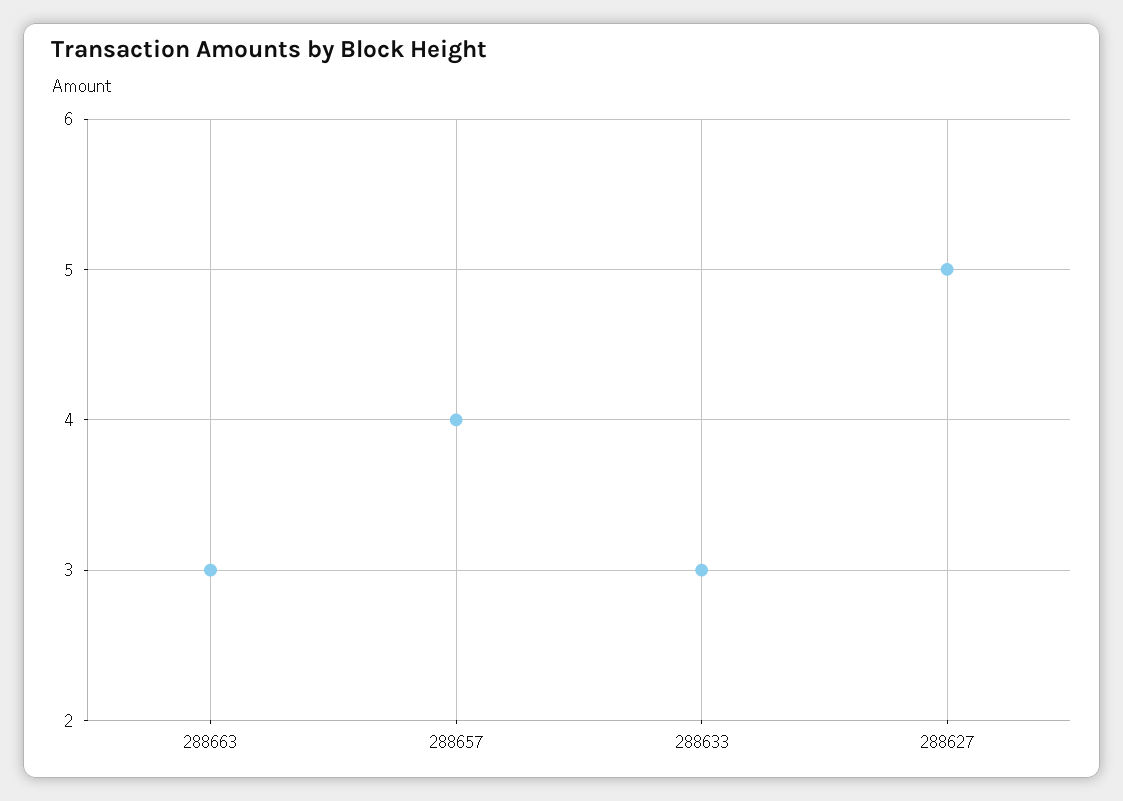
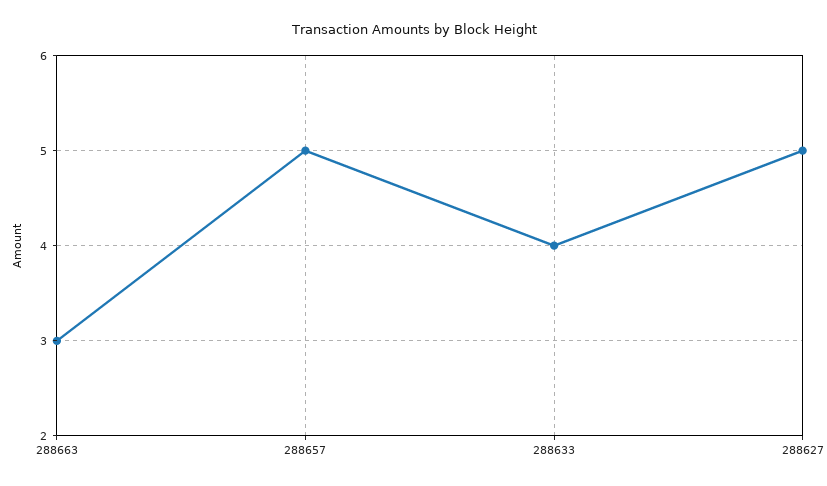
288657: 4 -> 5
288633: 3 -> 4

